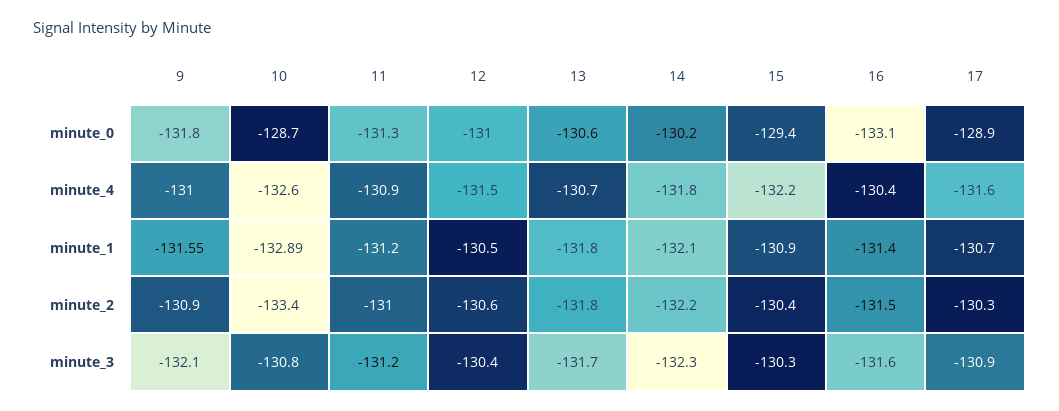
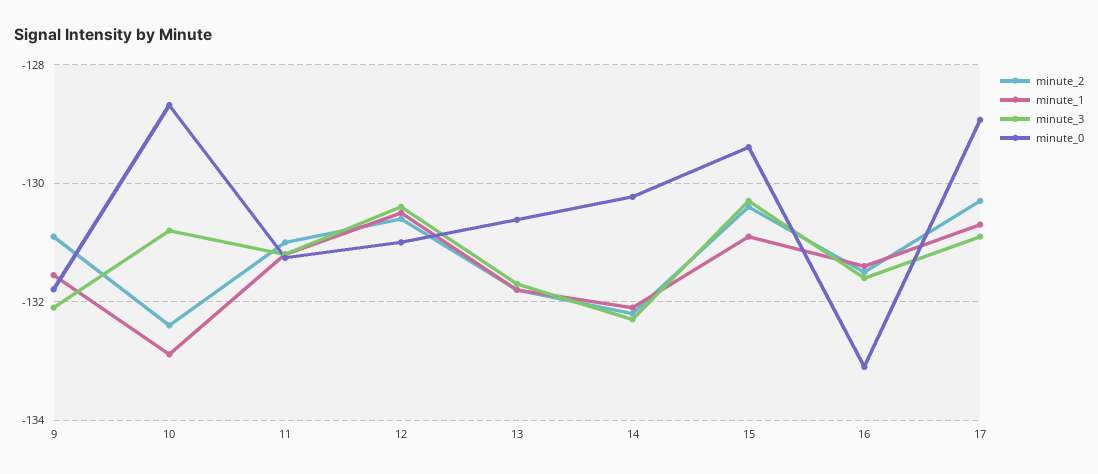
minute_4, 9: -131 -> none
minute_4, 10: -132.6 -> none
minute_4, 11: -130.9 -> none
minute_4, 12: -131.5 -> none
minute_4, 13: -130.7 -> none
minute_4, 14: -131.8 -> none
minute_4, 15: -132.2 -> none
minute_4, 16: -130.4 -> none
minute_4, 17: -131.6 -> none
minute_2, 10: -133.4 -> -132.4

